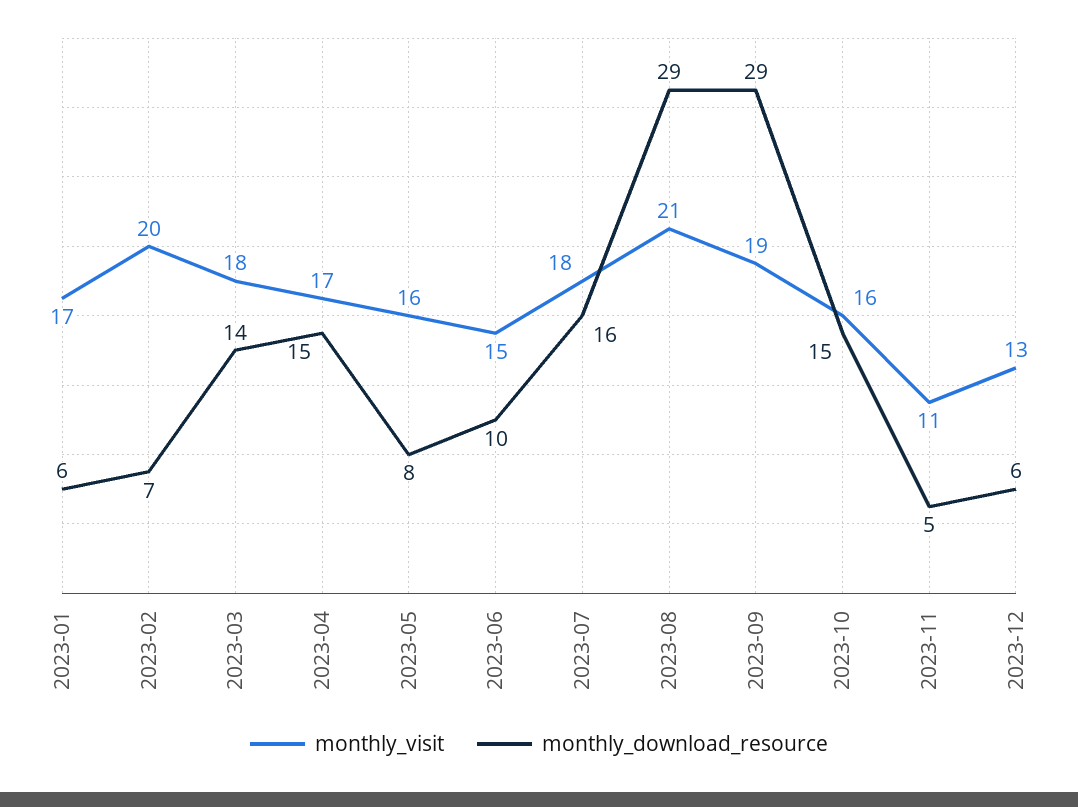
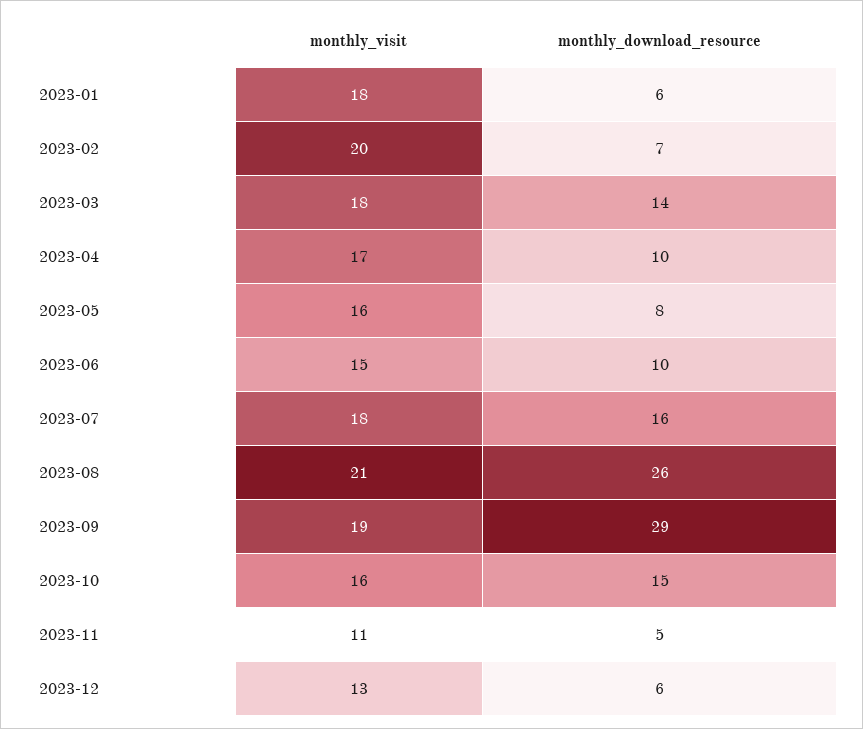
monthly_visit, 2023-01: 17 -> 18
monthly_download_resource, 2023-04: 15 -> 10
monthly_download_resource, 2023-08: 29 -> 26

